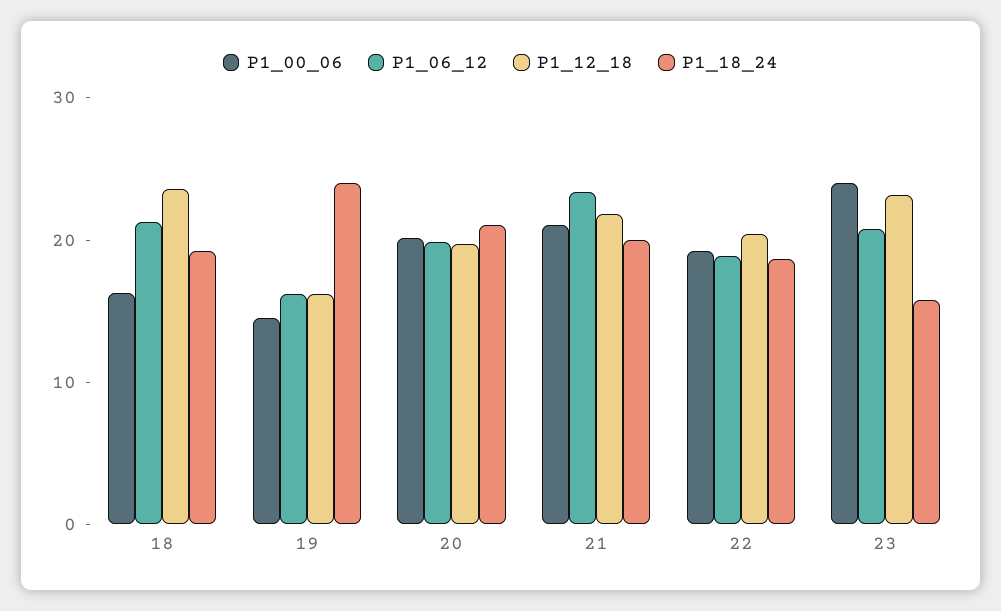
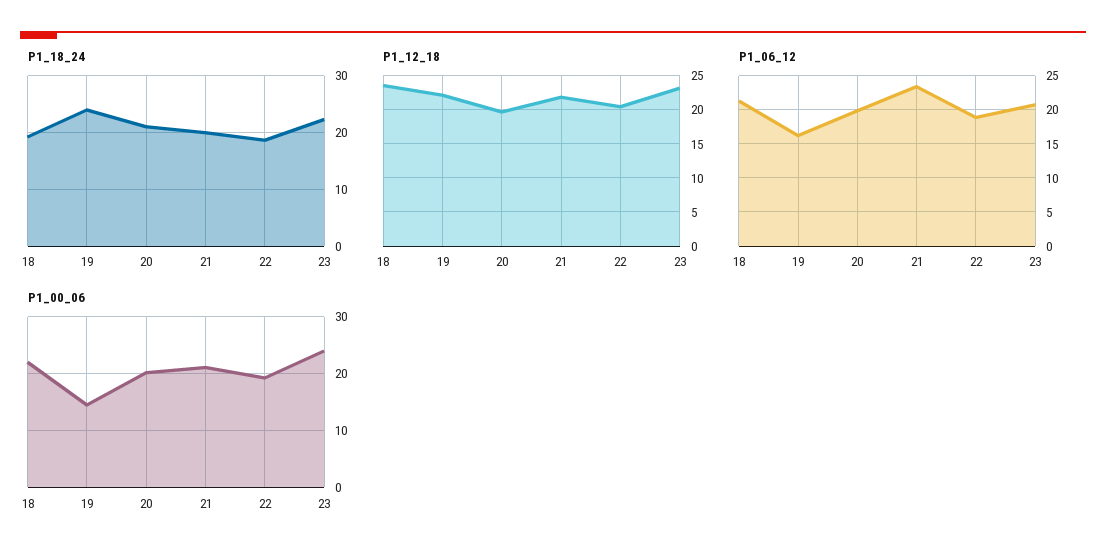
P1_00_06, 18: 16 -> 22
P1_12_18, 19: 16 -> 22
P1_18_24, 23: 16 -> 22

